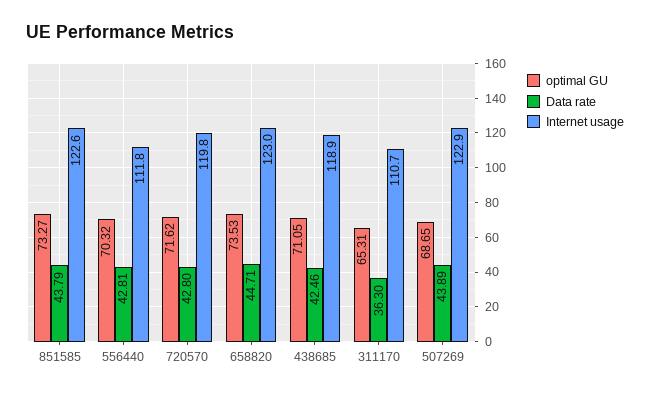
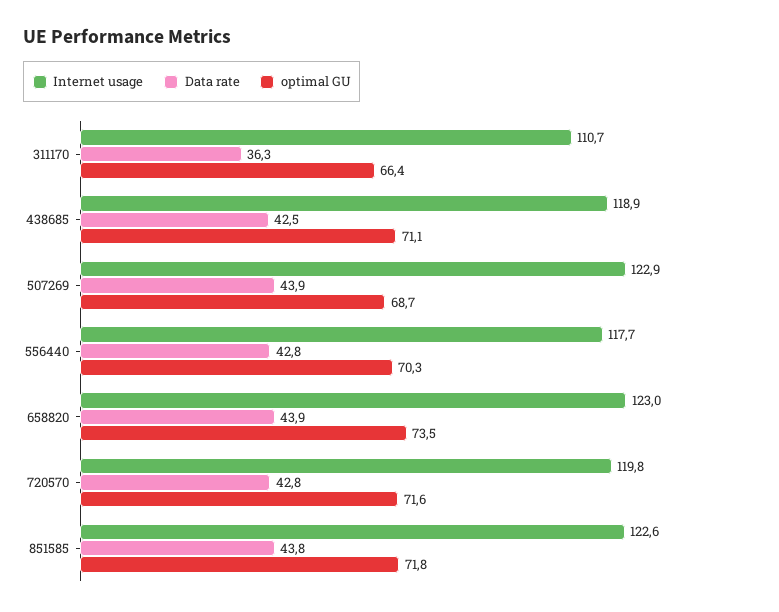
optimal GU, 851585: 73.27 -> 71.8
Internet usage, 556440: 111.8 -> 117.7
Data rate, 658820: 44.71 -> 43.9
optimal GU, 311170: 65.31 -> 66.4

